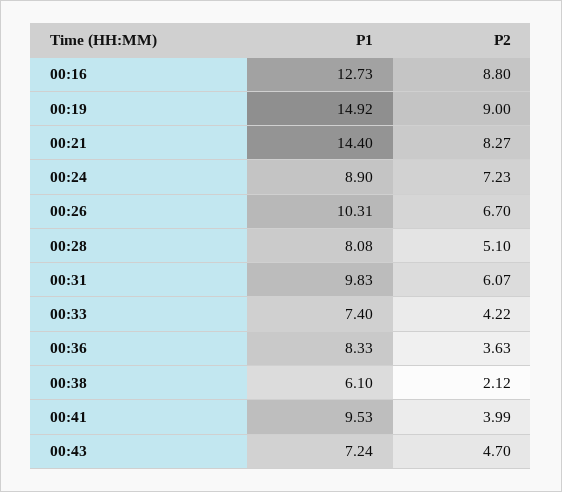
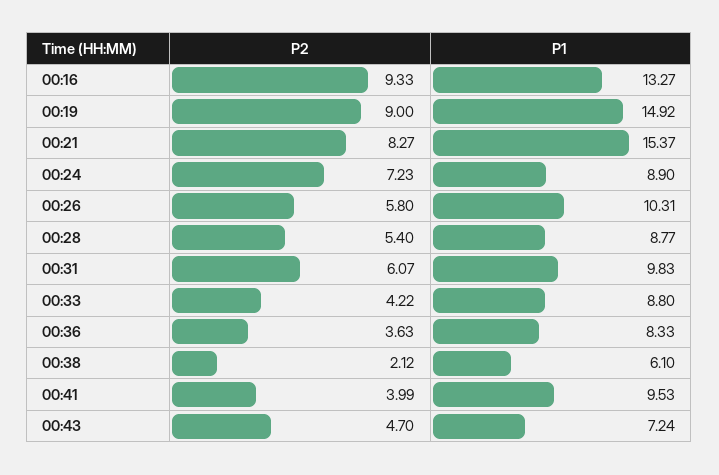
P1, 00:16: 12.73 -> 13.27
P2, 00:16: 8.8 -> 9.33
P1, 00:21: 14.4 -> 15.37
P2, 00:26: 6.7 -> 5.8
P1, 00:28: 8.08 -> 8.77
P2, 00:28: 5.1 -> 5.4
P1, 00:33: 7.4 -> 8.8

